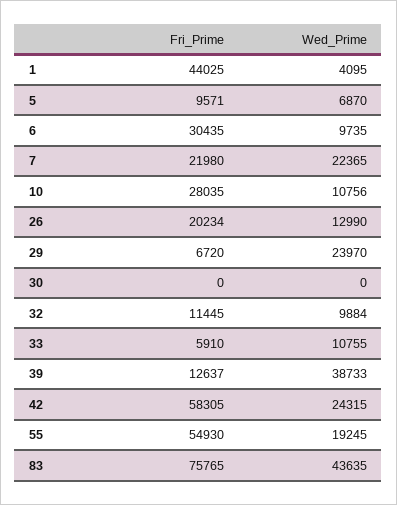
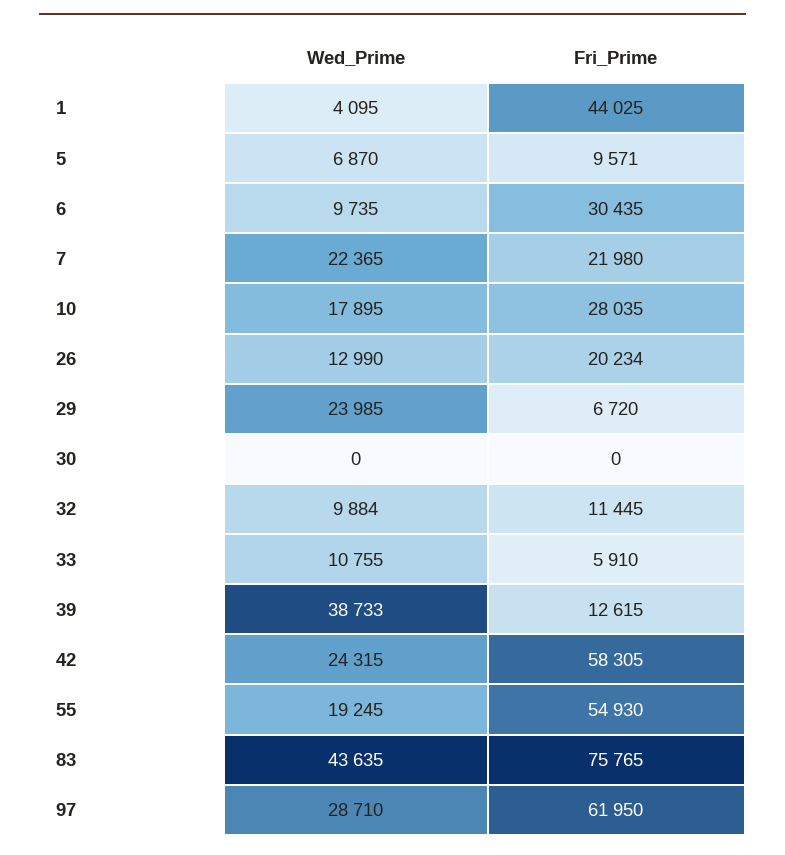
Wed_Prime, 10: 10756 -> 17895
Wed_Prime, 29: 23970 -> 23985
Fri_Prime, 39: 12637 -> 12615
Wed_Prime, 97: none -> 28710
Fri_Prime, 97: none -> 61950

